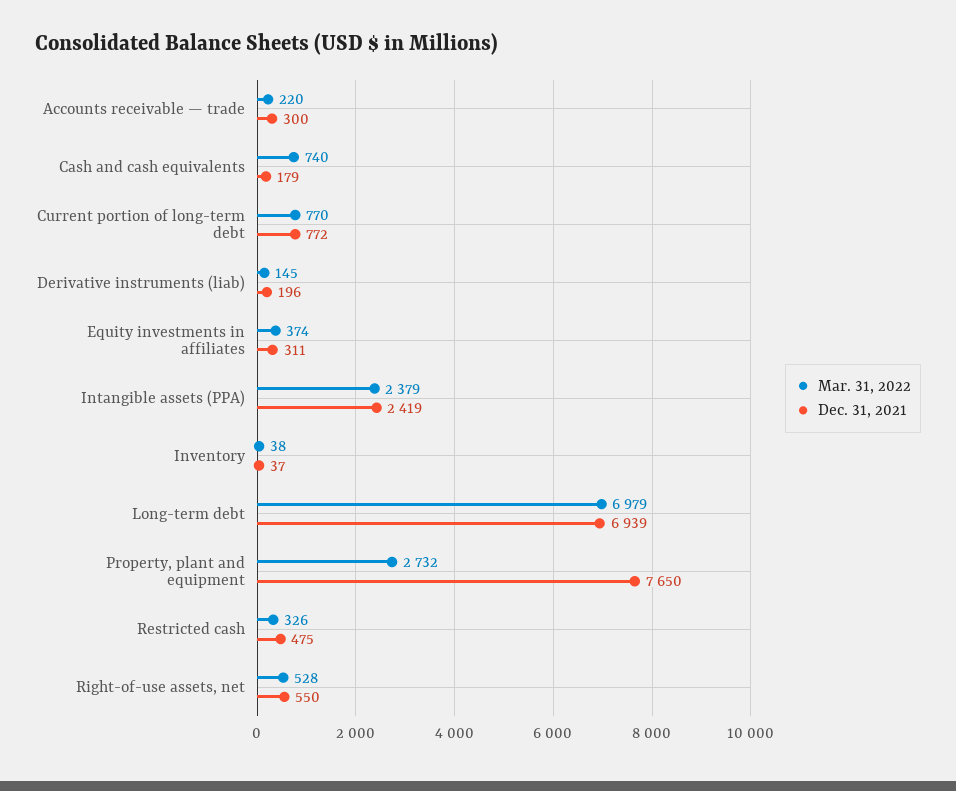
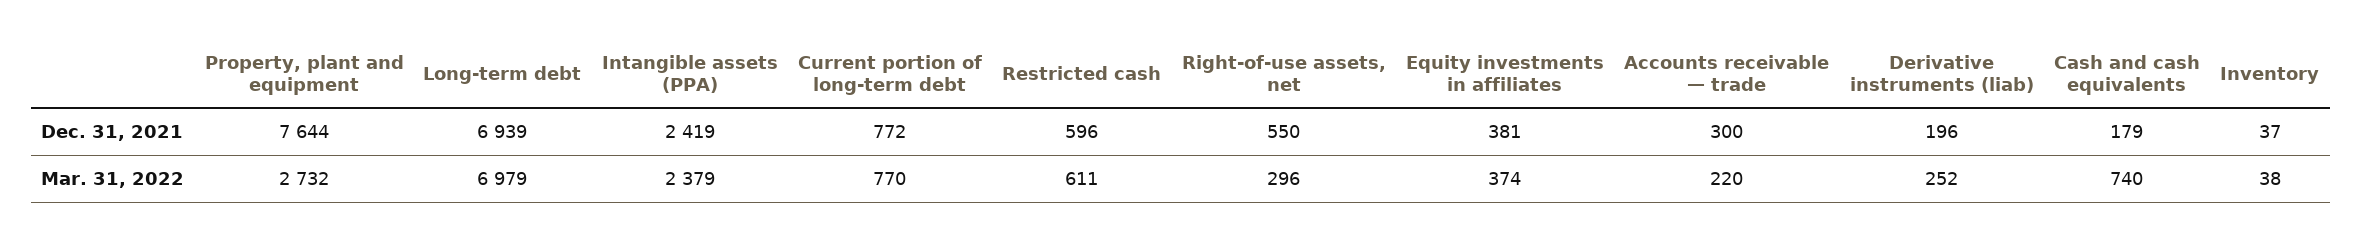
Mar. 31, 2022, Derivative instruments (liab): 145 -> 252
Dec. 31, 2021, Equity investments in affiliates: 311 -> 381
Dec. 31, 2021, Property, plant and equipment: 7650 -> 7644
Mar. 31, 2022, Restricted cash: 326 -> 611
Dec. 31, 2021, Restricted cash: 475 -> 596
Mar. 31, 2022, Right-of-use assets, net: 528 -> 296

